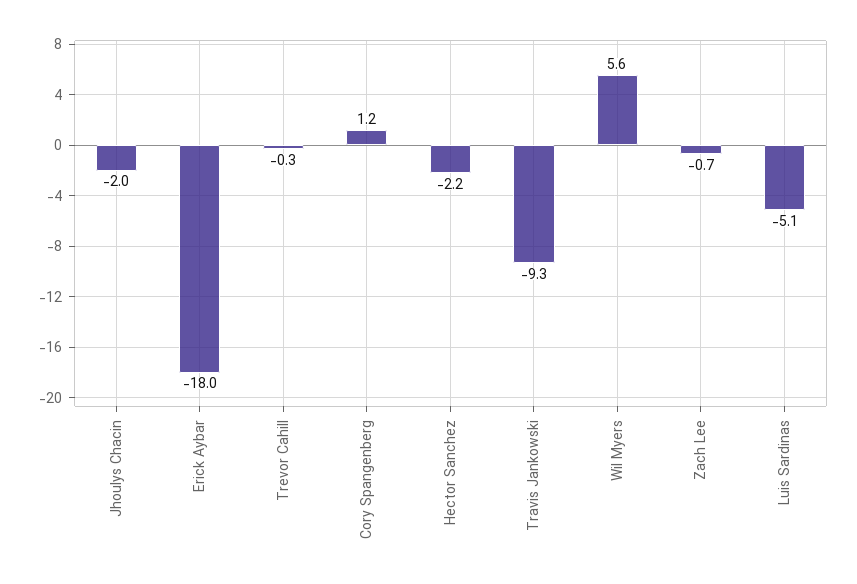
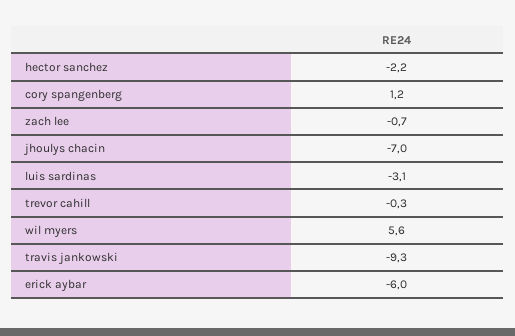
Jhoulys Chacin: -2 -> -7
Erick Aybar: -18 -> -6
Luis Sardinas: -5.1 -> -3.1

